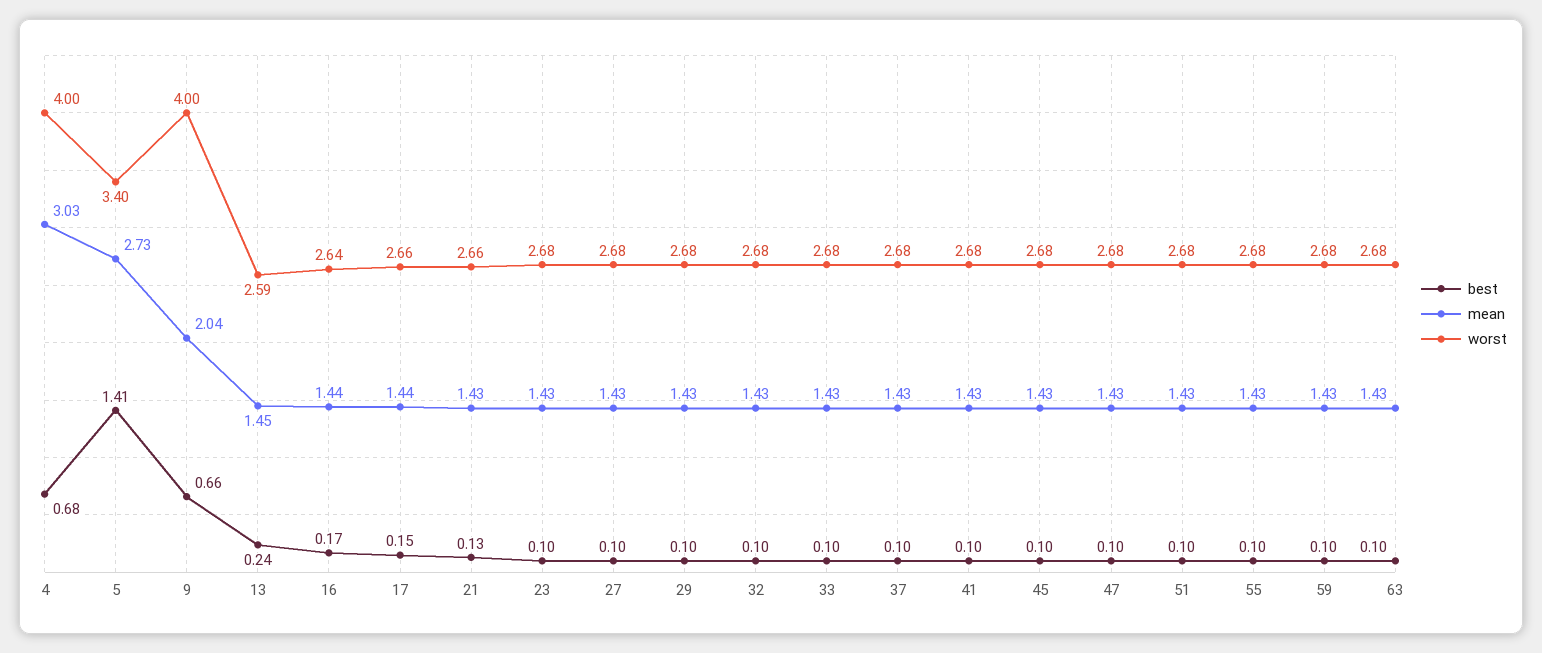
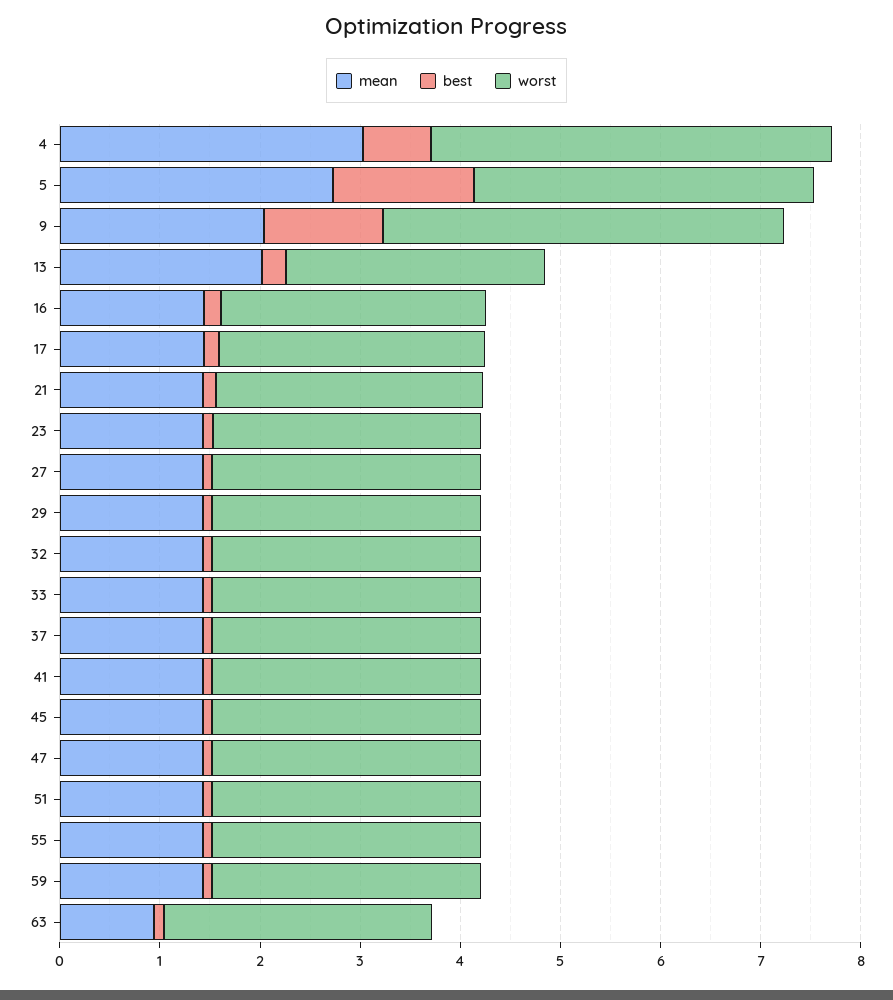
best, 9: 0.66 -> 1.2
mean, 13: 1.45 -> 2
mean, 63: 1.43 -> 1

